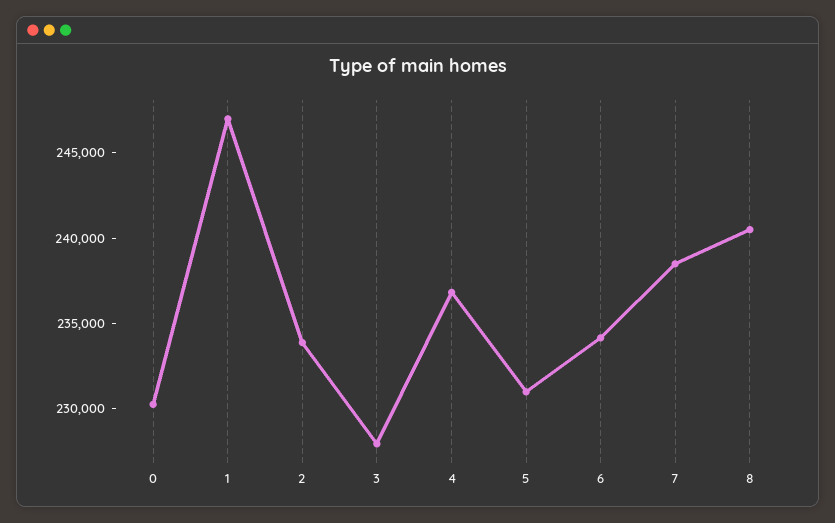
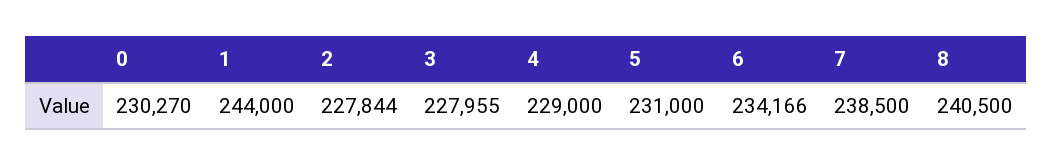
1: 247000 -> 244000
2: 234000 -> 227844
4: 237000 -> 229000

